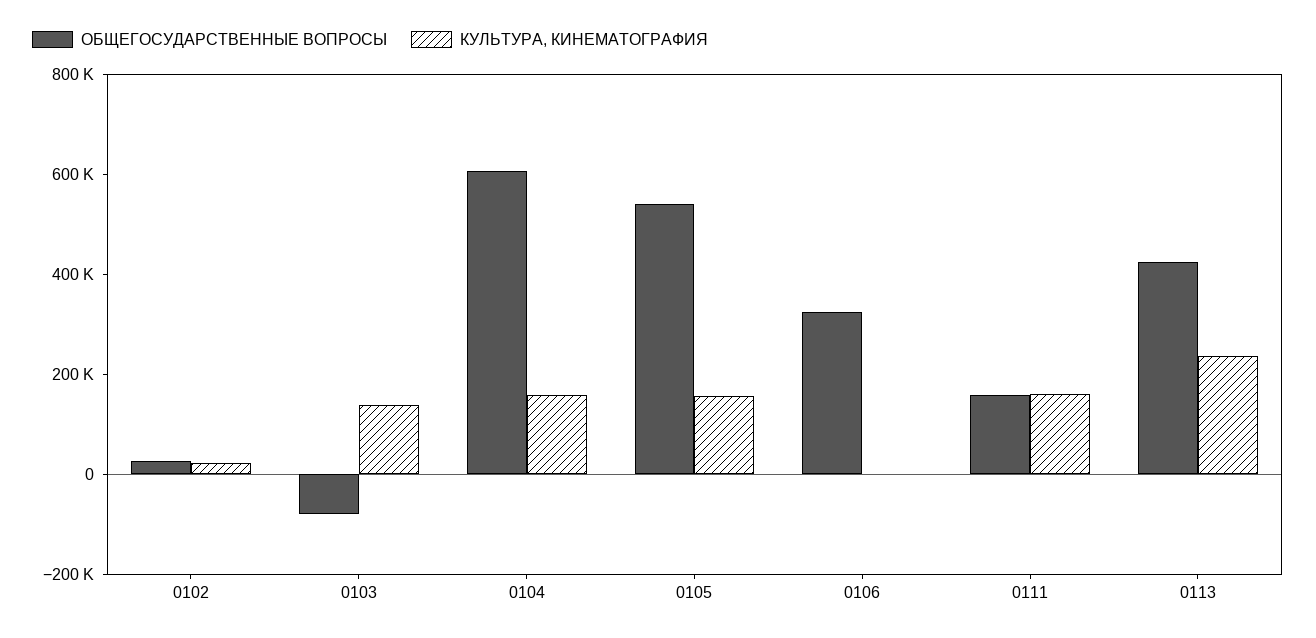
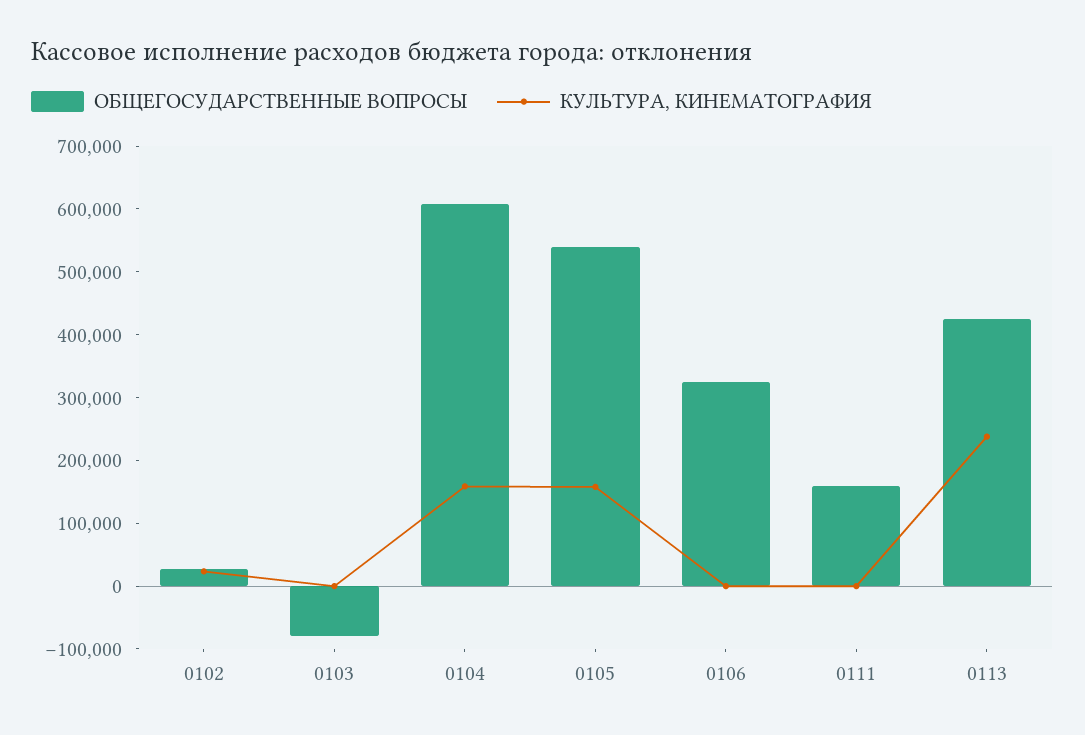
КУЛЬТУРА, КИНЕМАТОГРАФИЯ, 0103: 150000 -> 0
КУЛЬТУРА, КИНЕМАТОГРАФИЯ, 0111: 150000 -> 0

